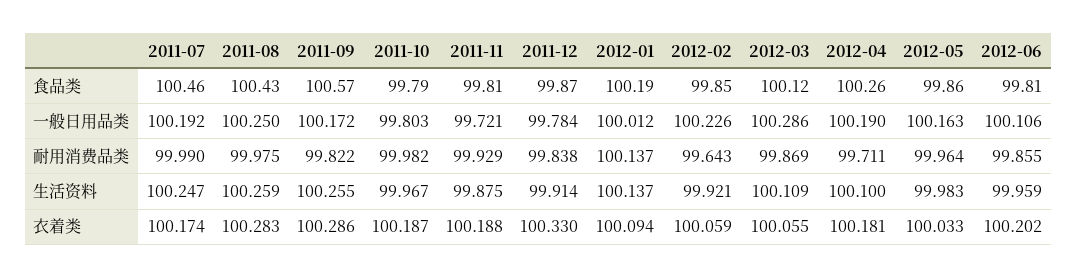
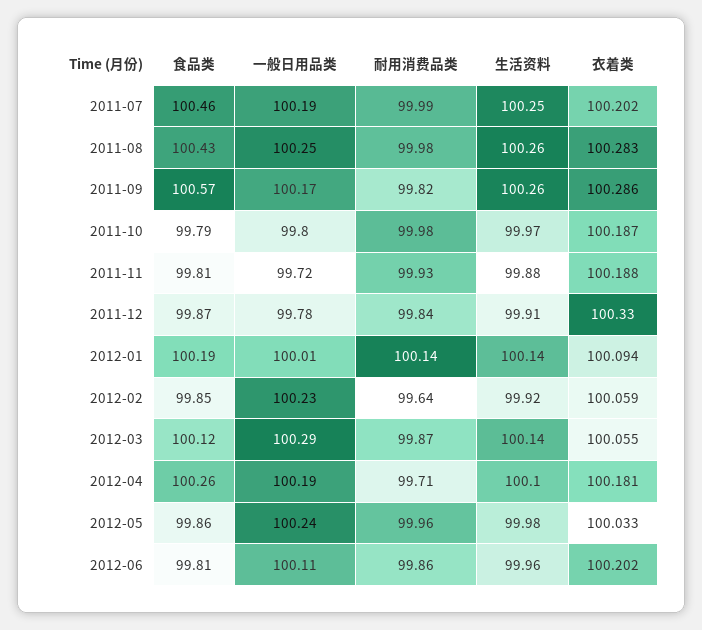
2012-05, 一般日用品类: 100.163 -> 100.24
2012-03, 生活资料: 100.109 -> 100.14
2011-07, 衣着类: 100.174 -> 100.202

